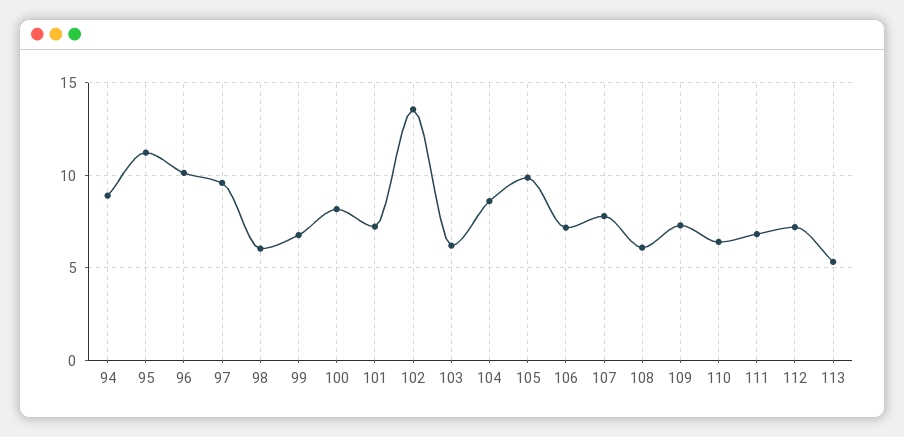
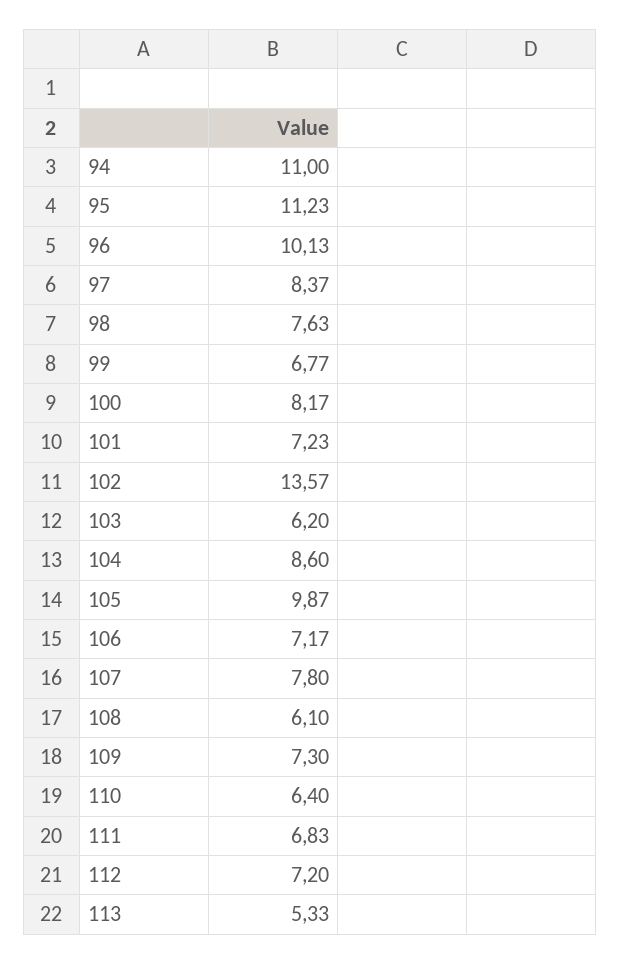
94: 9 -> 11
97: 9.5 -> 8.37
98: 6 -> 7.63

